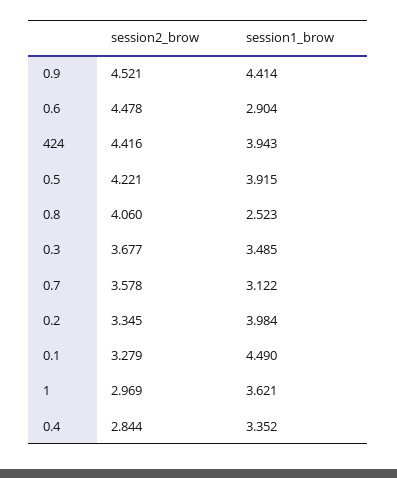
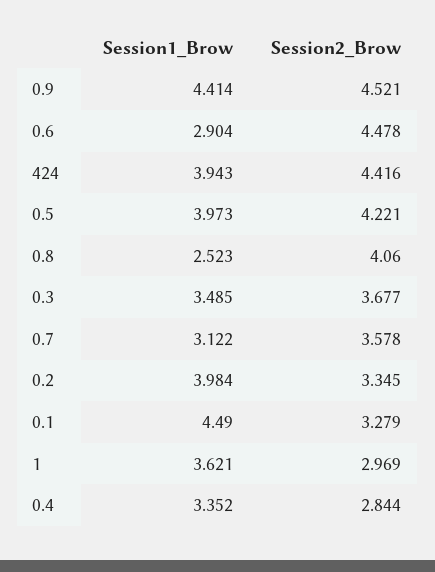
session1_brow, 0.5: 3.915 -> 3.973

